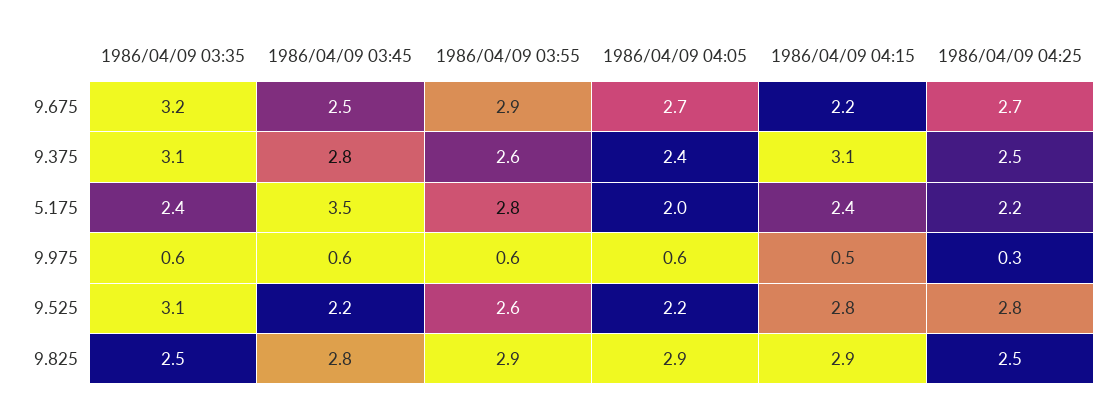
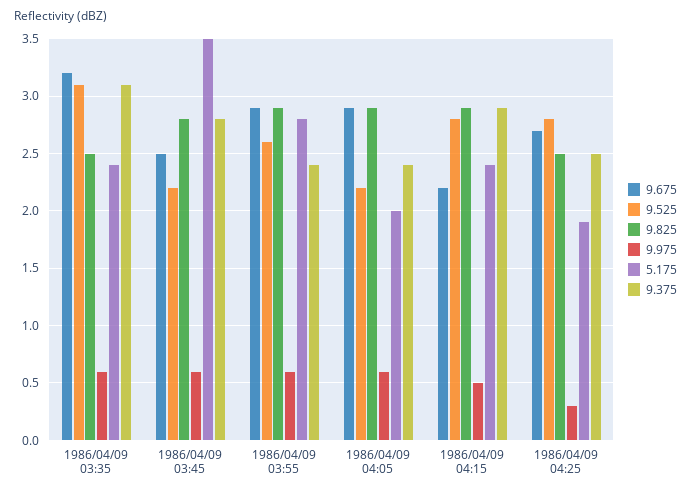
9.675, 1986/04/09 04:05: 2.7 -> 2.9
9.375, 1986/04/09 03:55: 2.6 -> 2.4
9.375, 1986/04/09 04:15: 3.1 -> 2.9
5.175, 1986/04/09 04:25: 2.2 -> 1.9

